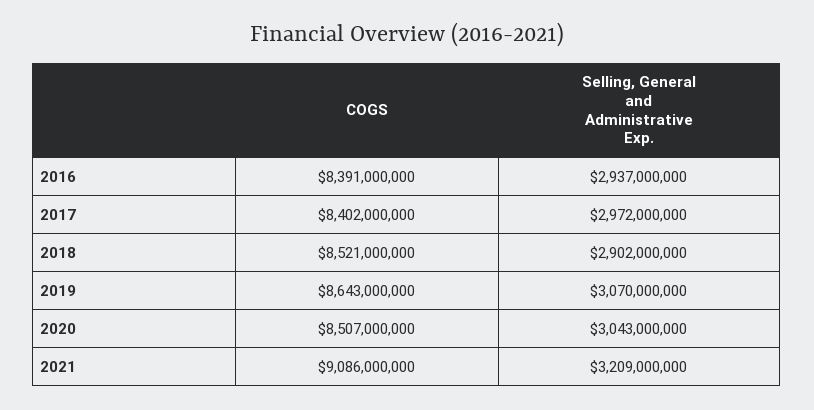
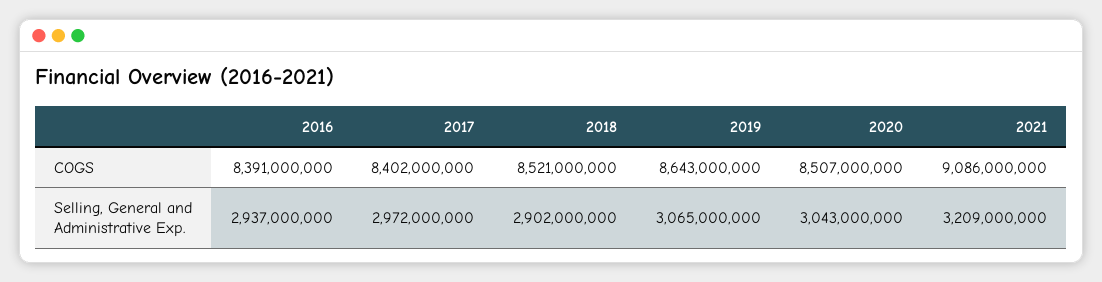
Selling, General and Administrative Exp., 2019: 3070000000 -> 3065000000

